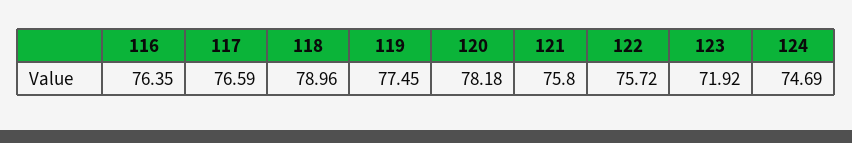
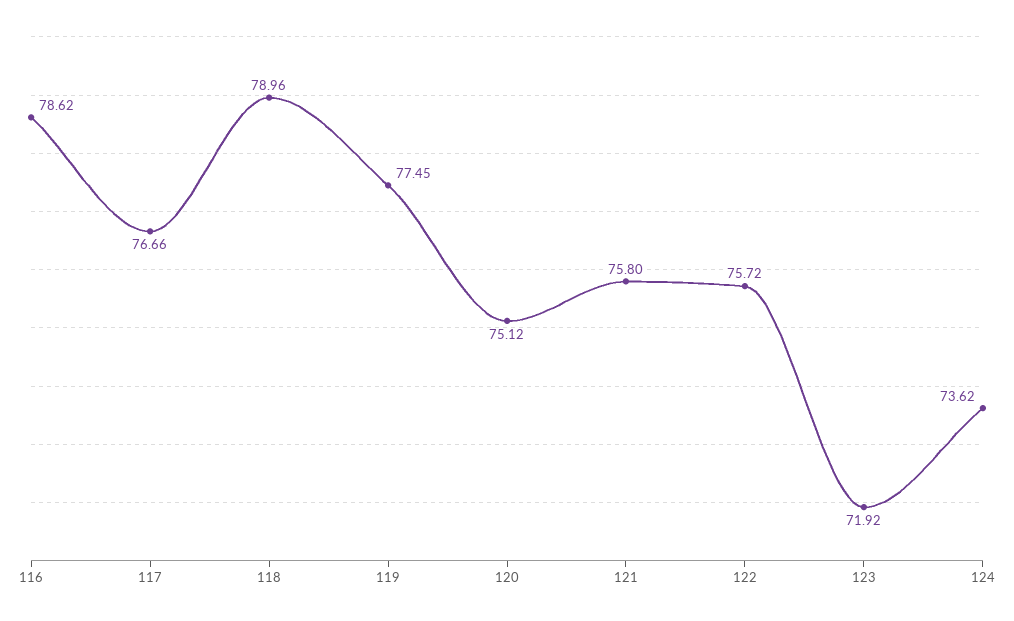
116: 76.35 -> 78.62
117: 76.59 -> 76.66
120: 78.18 -> 75.12
124: 74.69 -> 73.62

